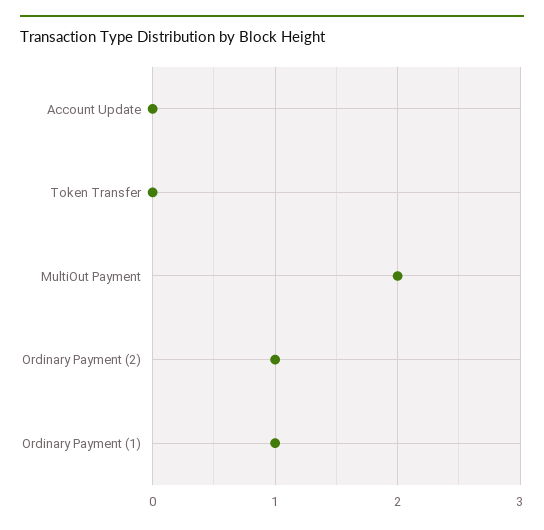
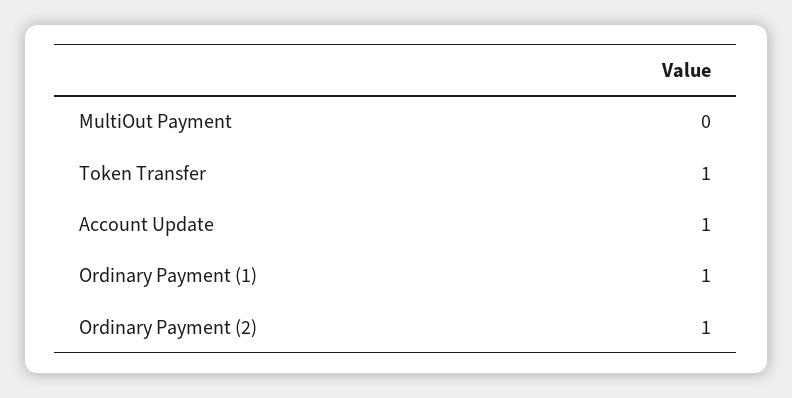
Account Update: 0 -> 1
Token Transfer: 0 -> 1
MultiOut Payment: 2 -> 0

